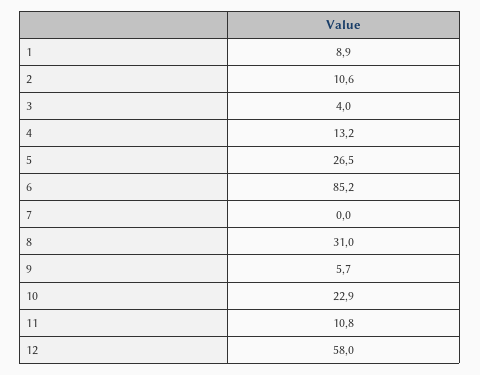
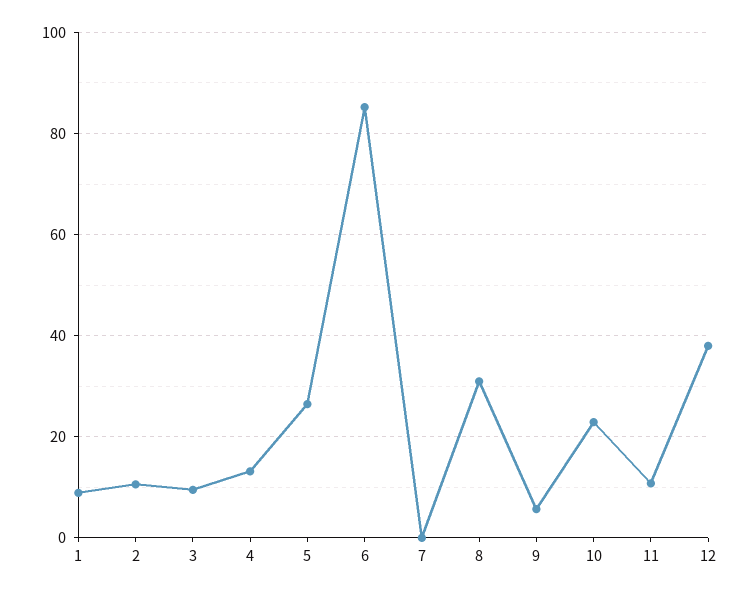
3: 4 -> 10
12: 58 -> 38

